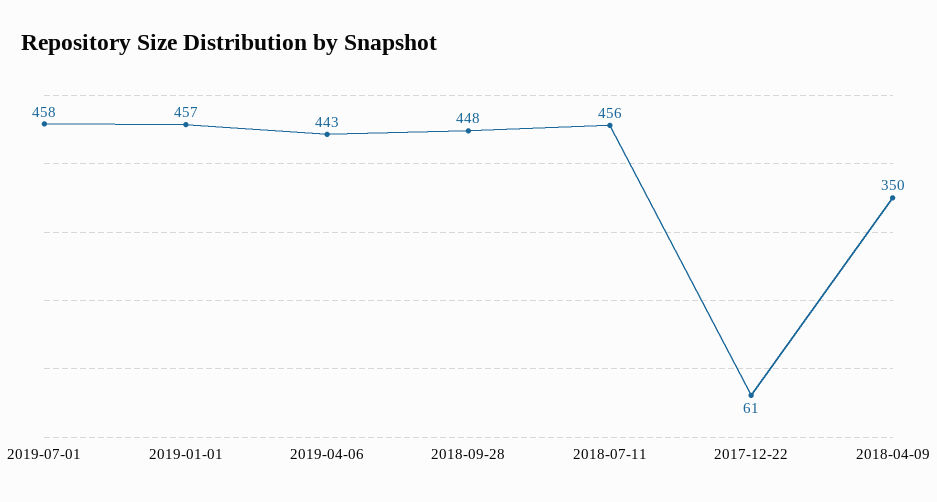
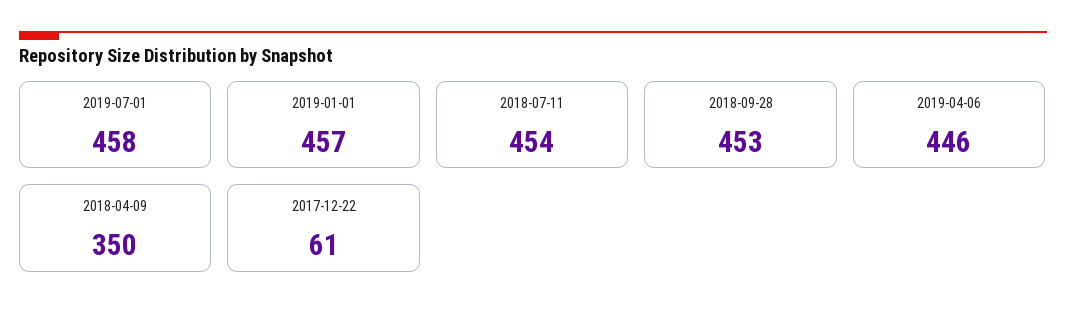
2019-04-06: 443 -> 446
2018-09-28: 448 -> 453
2018-07-11: 456 -> 454

